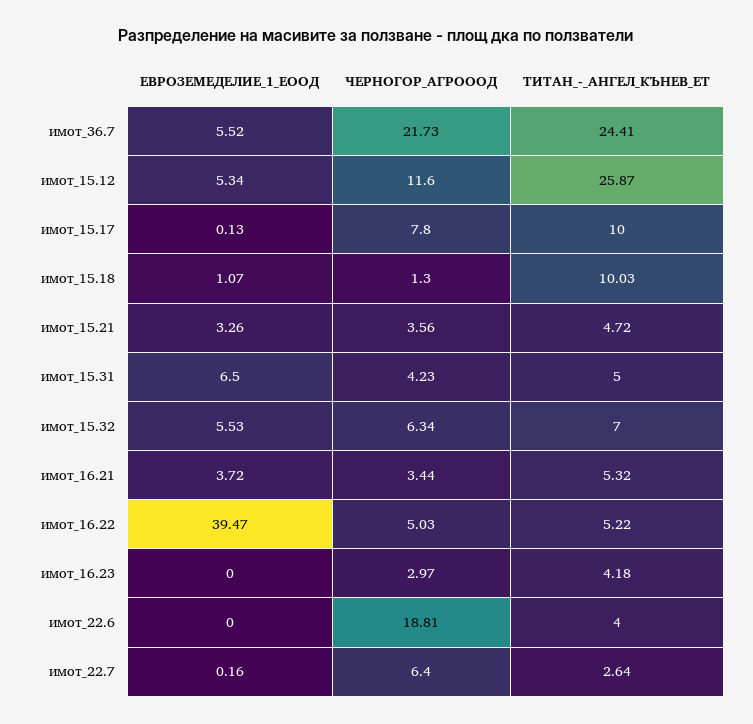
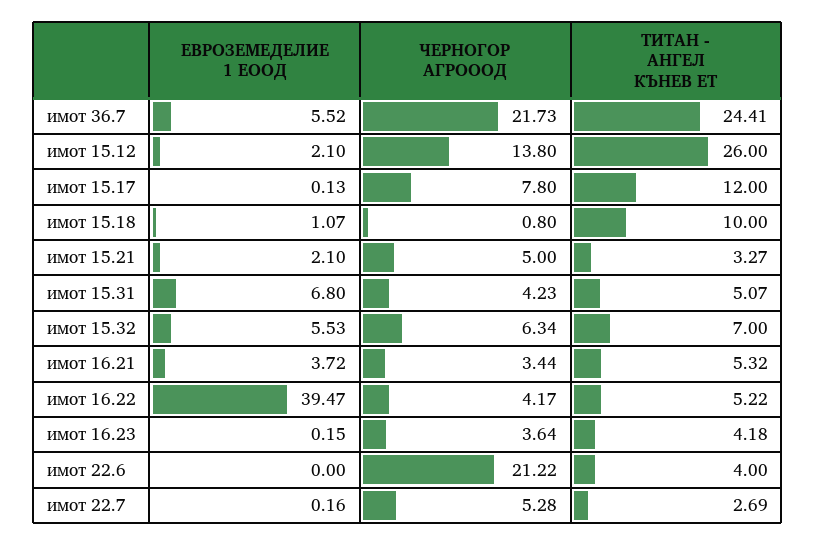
ЕВРОЗЕМЕДЕЛИЕ_1_ЕООД, имот_15.12: 5.34 -> 2.1
ЧЕРНОГОР_АГРОООД, имот_15.12: 11.6 -> 13.8
ТИТАН_-_АНГЕЛ_КЪНЕВ_ЕТ, имот_15.12: 25.87 -> 26
ТИТАН_-_АНГЕЛ_КЪНЕВ_ЕТ, имот_15.17: 10 -> 12
ЧЕРНОГОР_АГРОООД, имот_15.18: 1.3 -> 0.8
ТИТАН_-_АНГЕЛ_КЪНЕВ_ЕТ, имот_15.18: 10.03 -> 10
ЕВРОЗЕМЕДЕЛИЕ_1_ЕООД, имот_15.21: 3.26 -> 2.1
ЧЕРНОГОР_АГРОООД, имот_15.21: 3.56 -> 5
ТИТАН_-_АНГЕЛ_КЪНЕВ_ЕТ, имот_15.21: 4.72 -> 3.27
ЕВРОЗЕМЕДЕЛИЕ_1_ЕООД, имот_15.31: 6.5 -> 6.8
ТИТАН_-_АНГЕЛ_КЪНЕВ_ЕТ, имот_15.31: 5 -> 5.07
ЧЕРНОГОР_АГРОООД, имот_16.22: 5.03 -> 4.17
ЕВРОЗЕМЕДЕЛИЕ_1_ЕООД, имот_16.23: 0 -> 0.15
ЧЕРНОГОР_АГРОООД, имот_16.23: 2.97 -> 3.64
ЧЕРНОГОР_АГРОООД, имот_22.6: 18.81 -> 21.22
ЧЕРНОГОР_АГРОООД, имот_22.7: 6.4 -> 5.28
ТИТАН_-_АНГЕЛ_КЪНЕВ_ЕТ, имот_22.7: 2.64 -> 2.69

